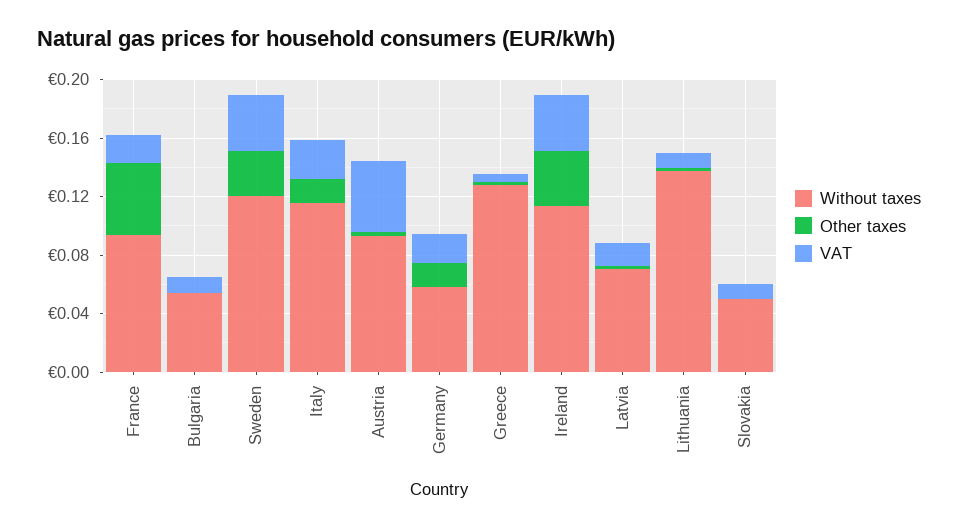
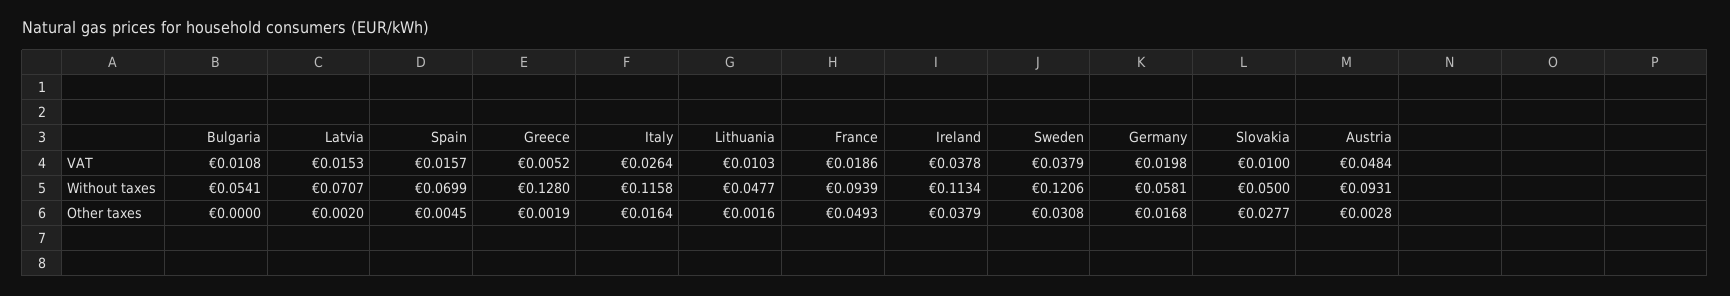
Without taxes, Lithuania: 0.14 -> 0.0477
Other taxes, Slovakia: 0 -> 0.0277
VAT, Spain: none -> 0.0157
Without taxes, Spain: none -> 0.0699
Other taxes, Spain: none -> 0.0045

